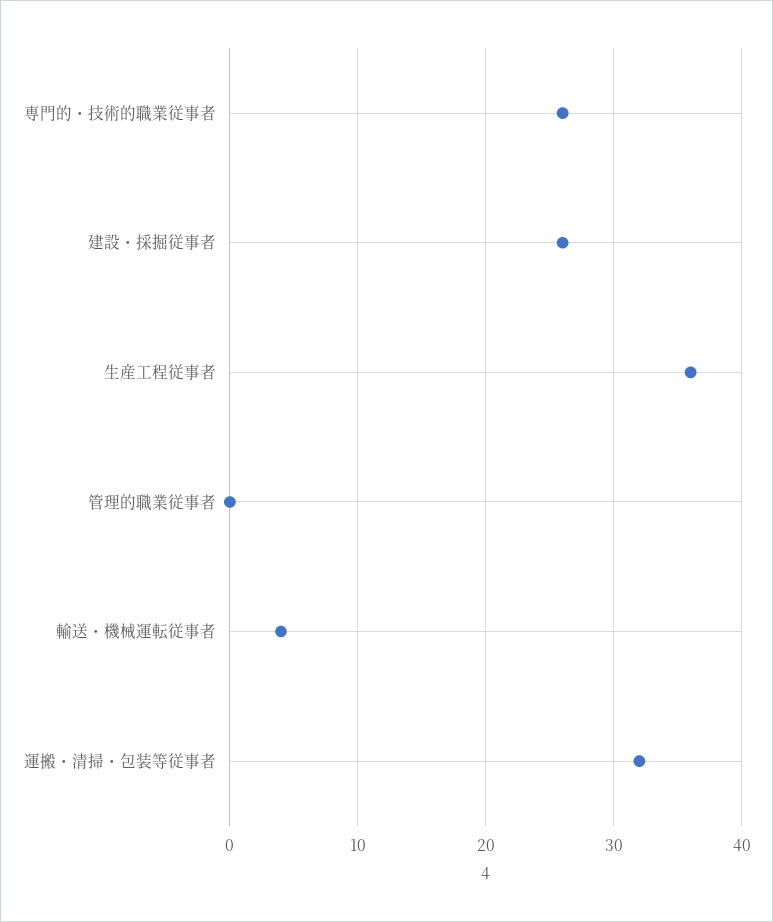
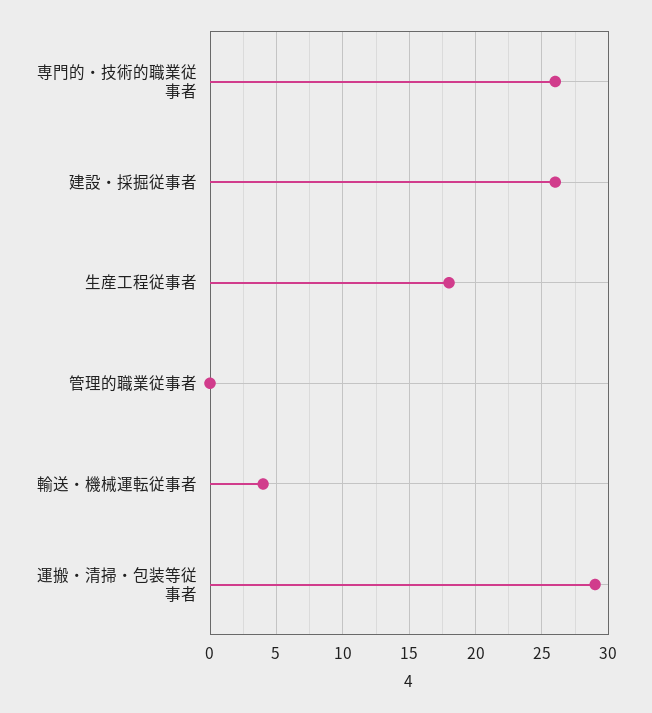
生産工程従事者: 36 -> 18
運搬・清掃・包装等従事者: 32 -> 29

